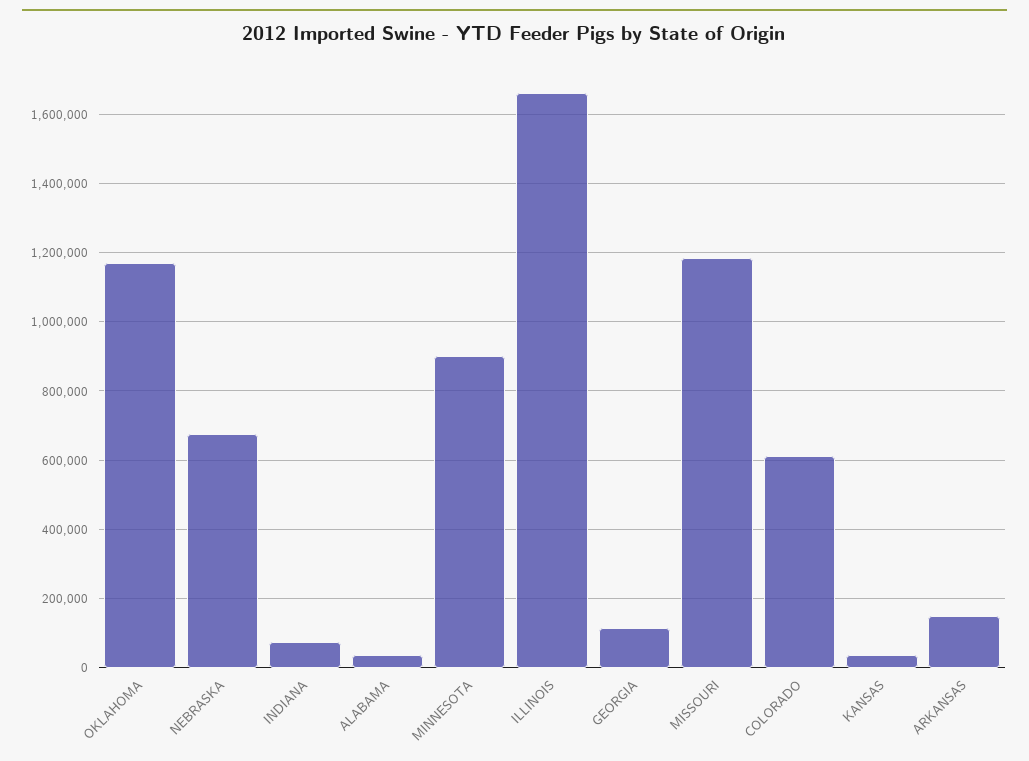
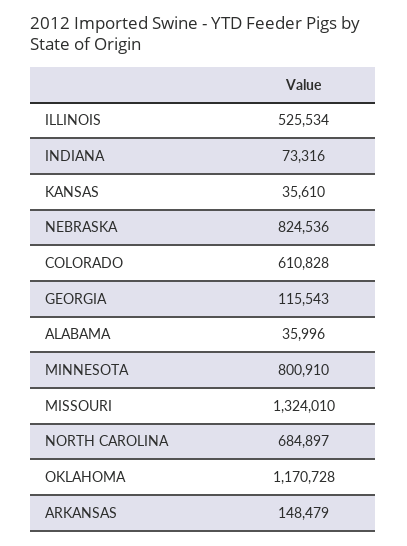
NEBRASKA: 680000 -> 824536
MINNESOTA: 900000 -> 800910
ILLINOIS: 1660000 -> 525534
MISSOURI: 1180000 -> 1324010
NORTH CAROLINA: none -> 684897

